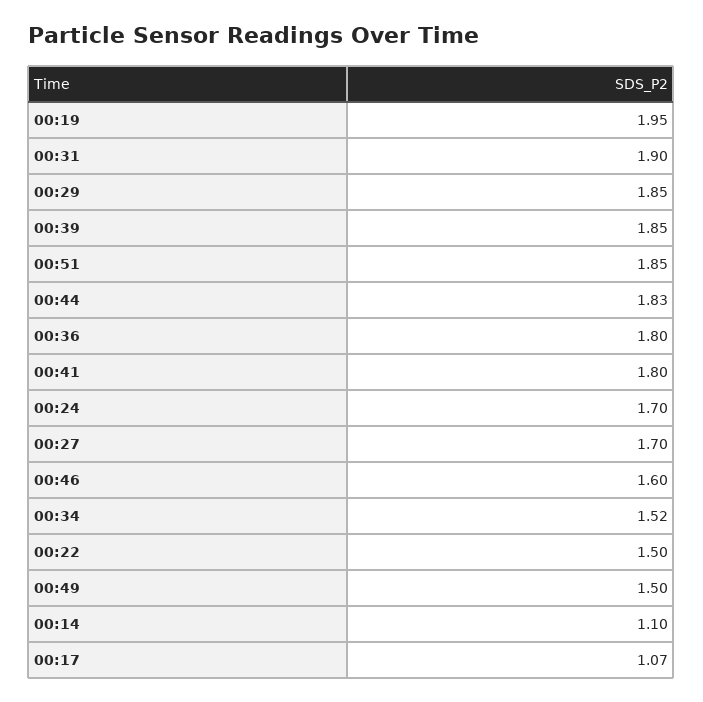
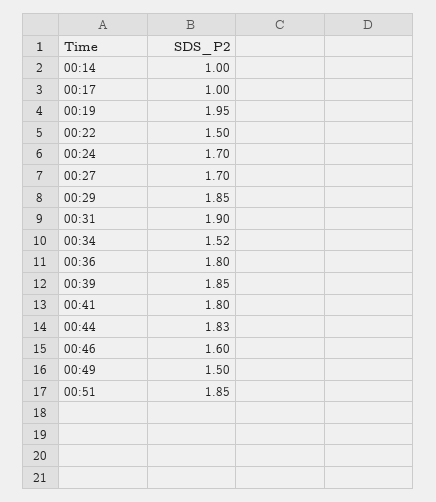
00:14: 1.1 -> 1
00:17: 1.07 -> 1

